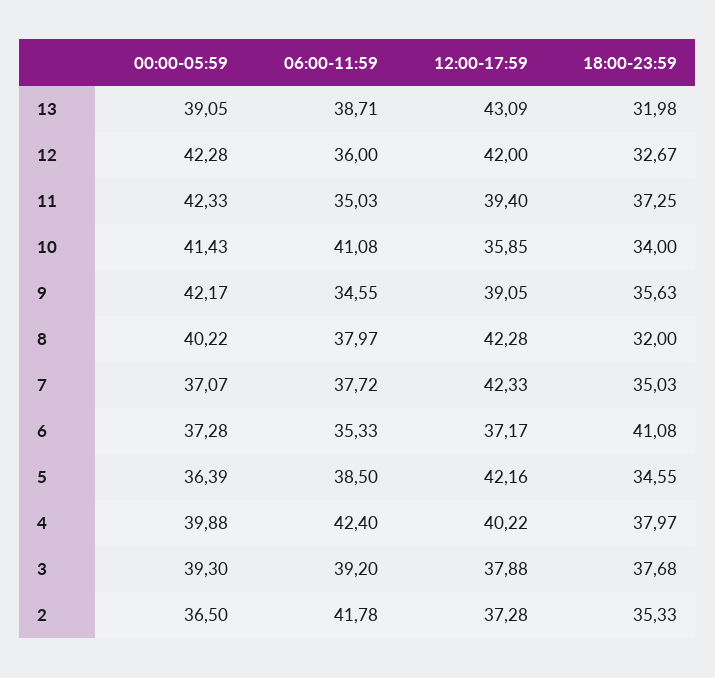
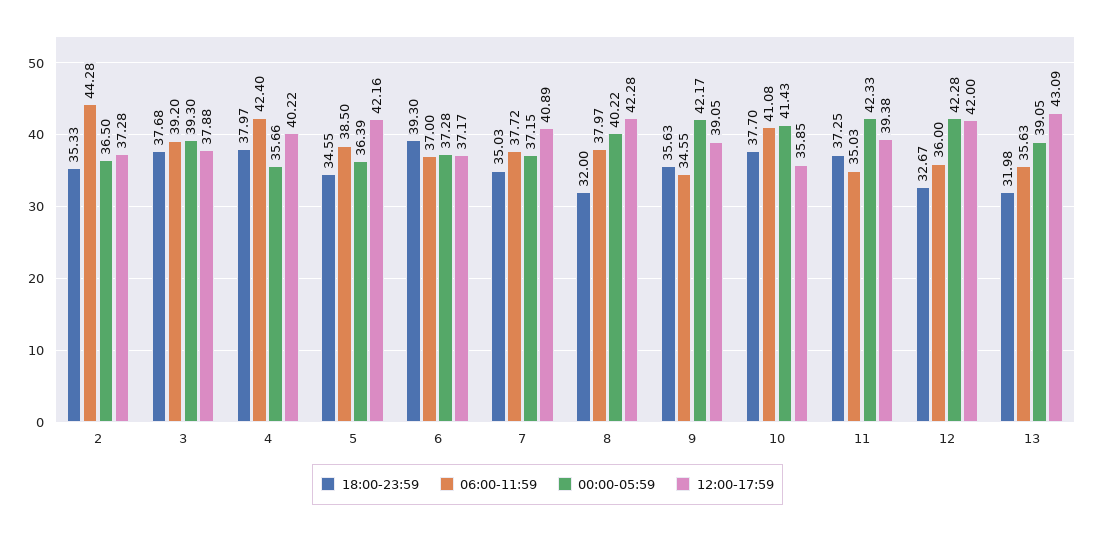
06:00-11:59, 13: 38.71 -> 35.63
12:00-17:59, 11: 39.4 -> 39.38
18:00-23:59, 10: 34 -> 37.7
00:00-05:59, 7: 37.07 -> 37.15
12:00-17:59, 7: 42.33 -> 40.89
06:00-11:59, 6: 35.33 -> 37
18:00-23:59, 6: 41.08 -> 39.3
00:00-05:59, 4: 39.88 -> 35.66
06:00-11:59, 2: 41.78 -> 44.28

